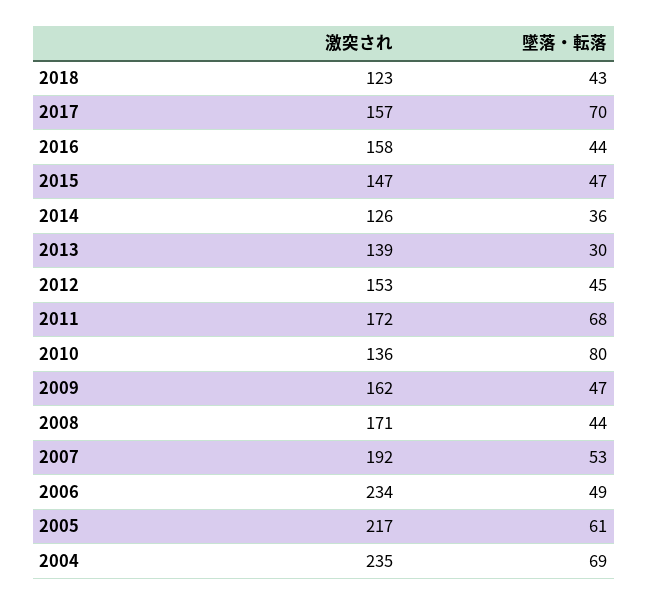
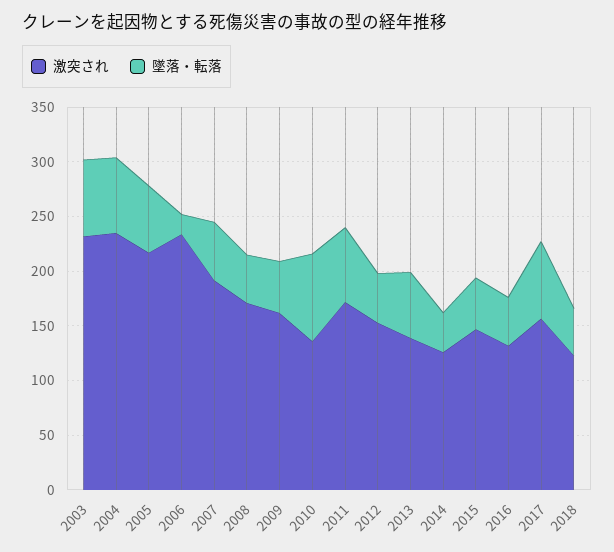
激突され, 2016: 158 -> 130
墜落・転落, 2013: 30 -> 60
墜落・転落, 2006: 49 -> 20
激突され, 2003: none -> 230
墜落・転落, 2003: none -> 70

